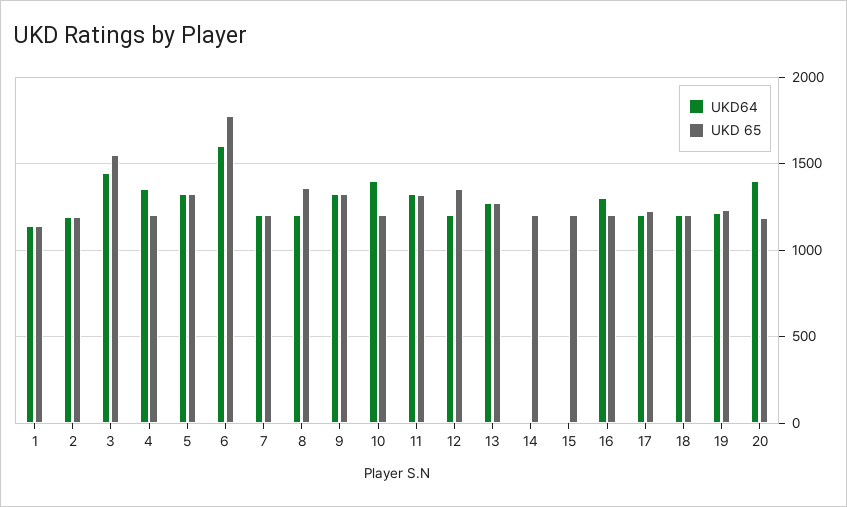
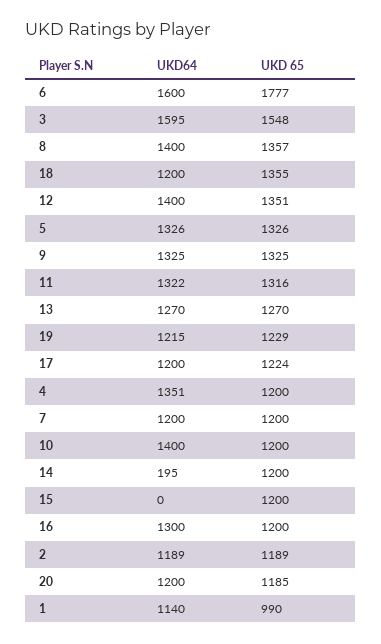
UKD 65, 1: 1150 -> 990
UKD64, 3: 1450 -> 1595
UKD64, 8: 1200 -> 1400
UKD64, 12: 1200 -> 1400
UKD64, 14: 0 -> 195
UKD 65, 18: 1200 -> 1355
UKD64, 20: 1400 -> 1200

